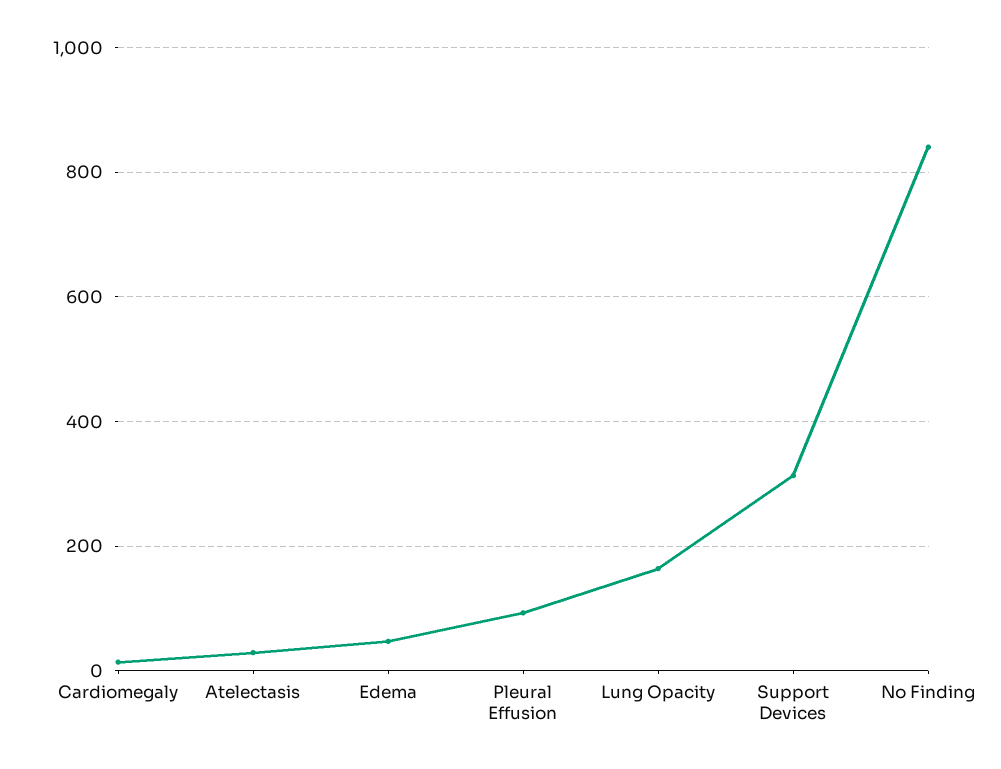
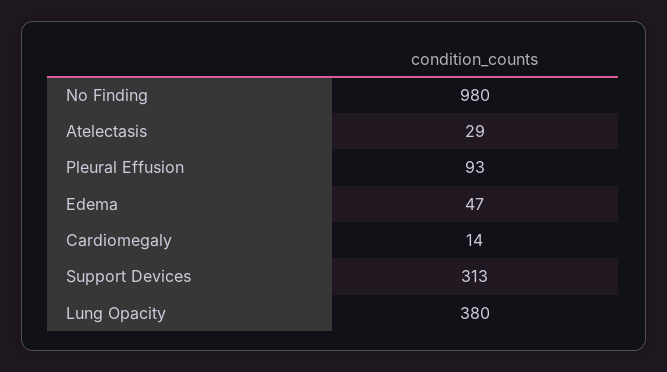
Lung Opacity: 160 -> 380
No Finding: 840 -> 980

